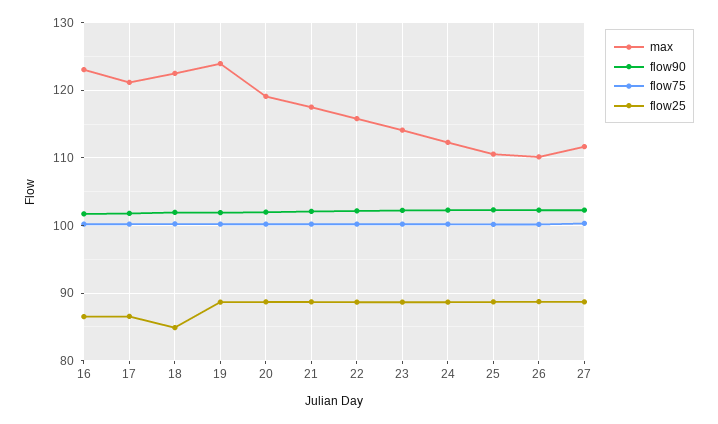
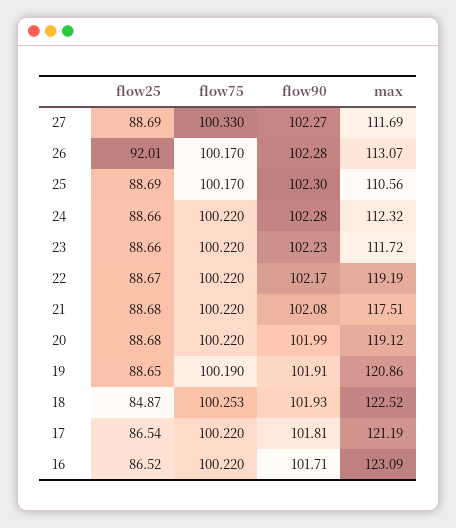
max, 19: 124 -> 120.86
max, 22: 116 -> 119.19
max, 23: 114 -> 111.72
max, 26: 110 -> 113.07
flow25, 26: 89 -> 92.01

